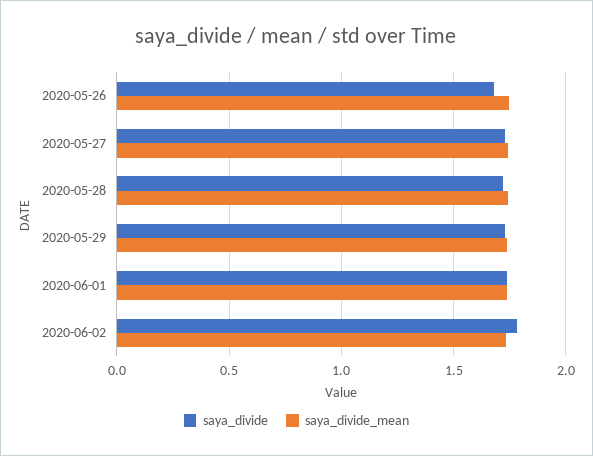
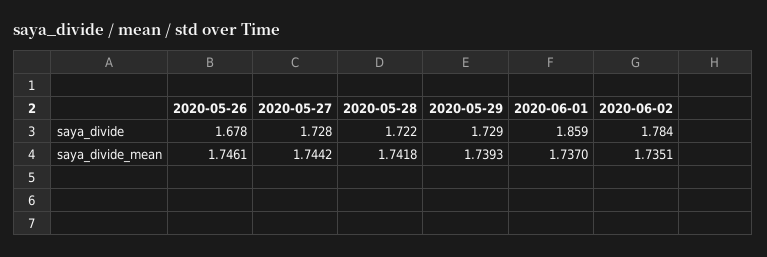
saya_divide, 2020-06-01: 1.75 -> 1.859

